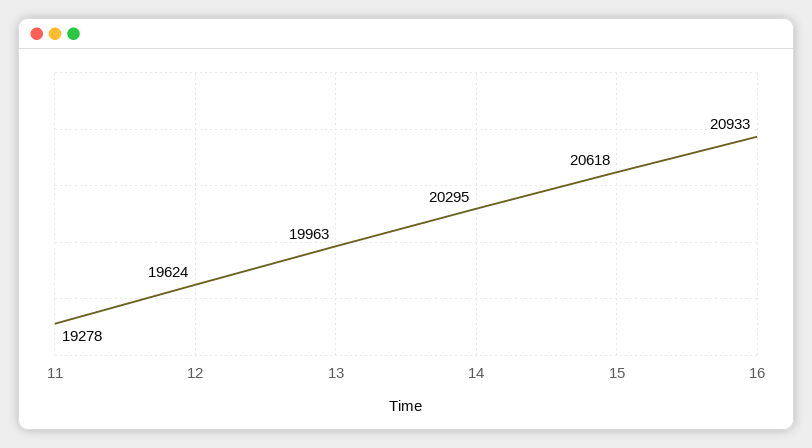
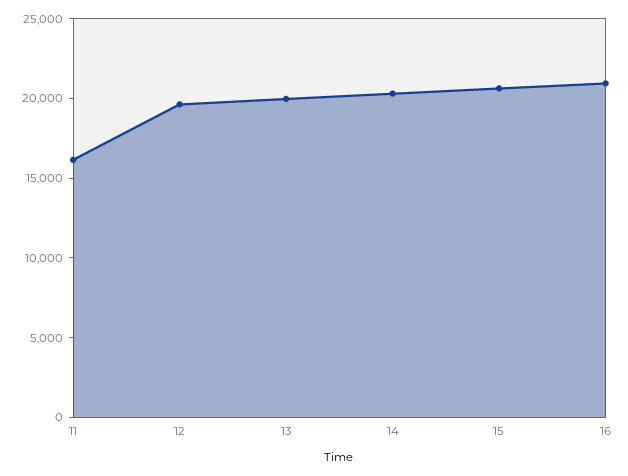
11: 19278 -> 16000

